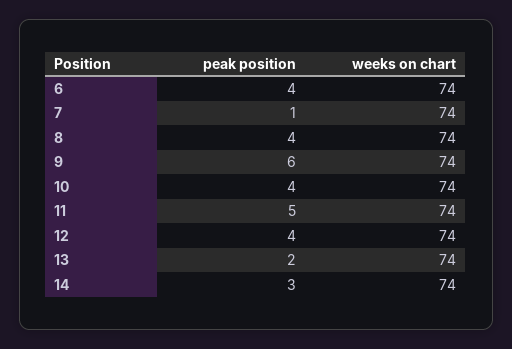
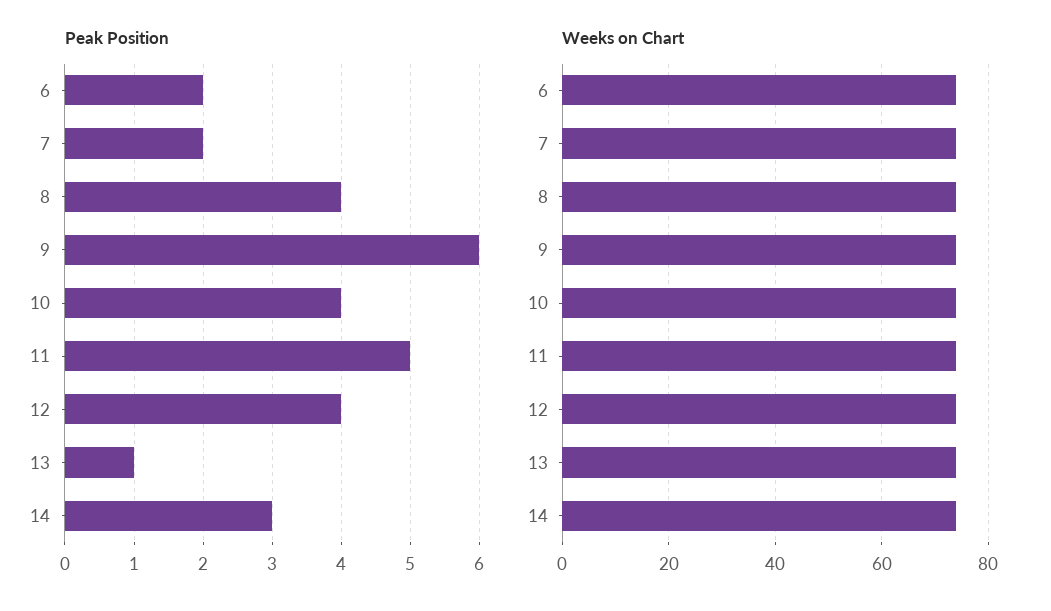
peak position, 6: 4 -> 2
peak position, 7: 1 -> 2
peak position, 13: 2 -> 1

